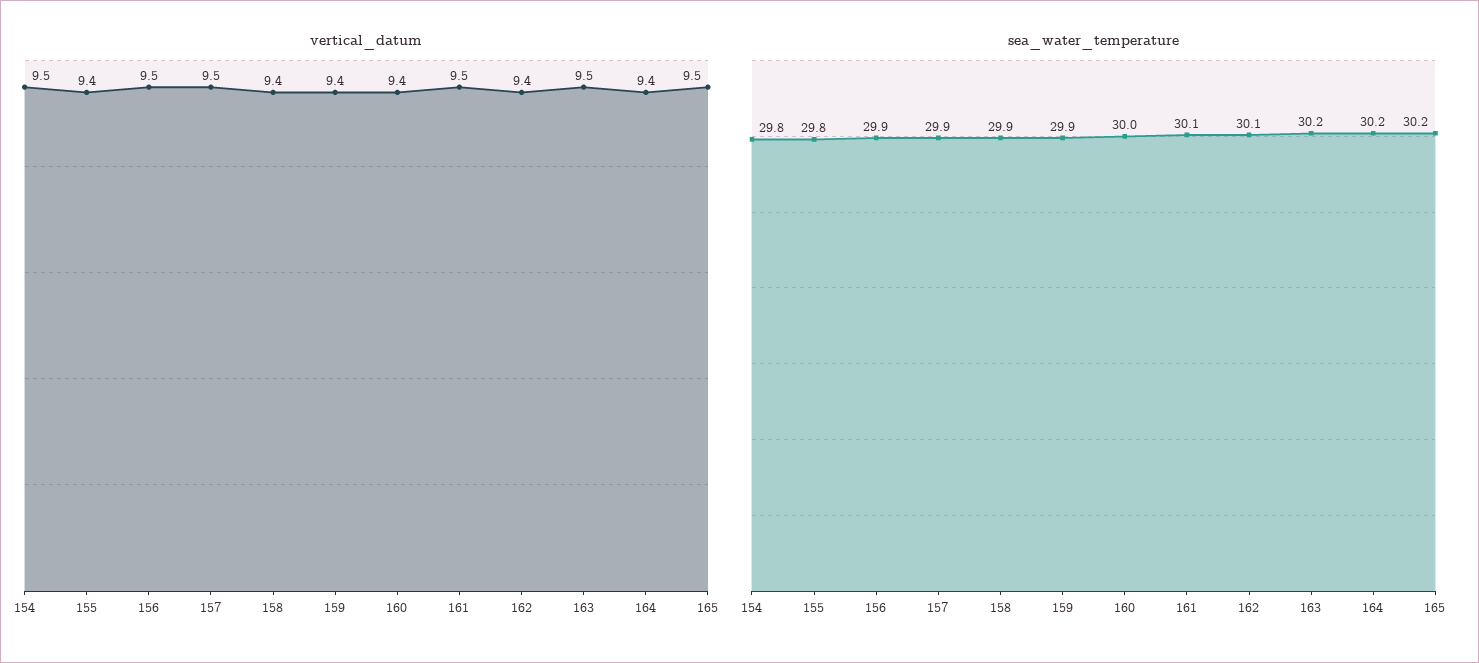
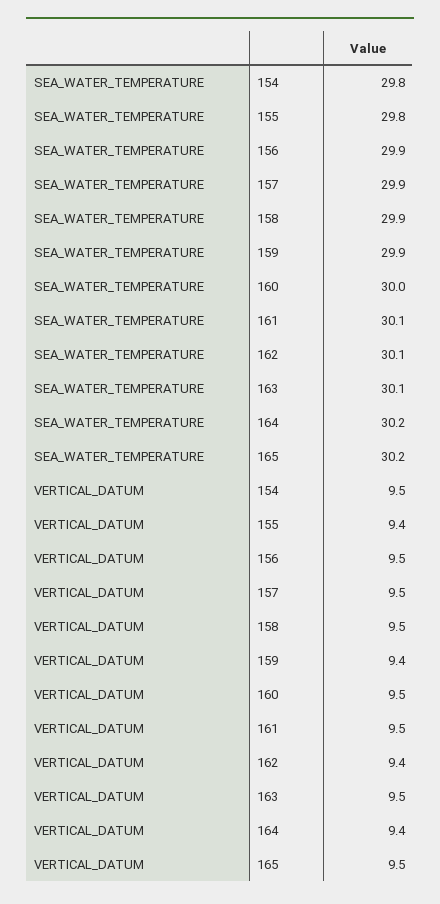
vertical_datum, 158: 9.4 -> 9.5
vertical_datum, 160: 9.4 -> 9.5
sea_water_temperature, 163: 30.2 -> 30.1

